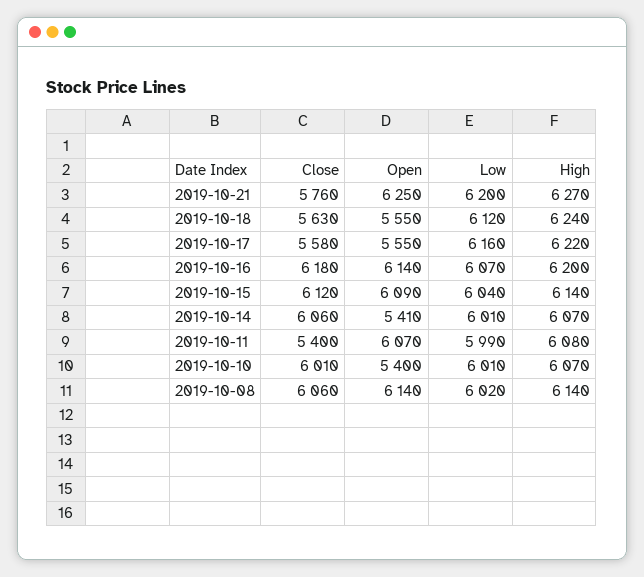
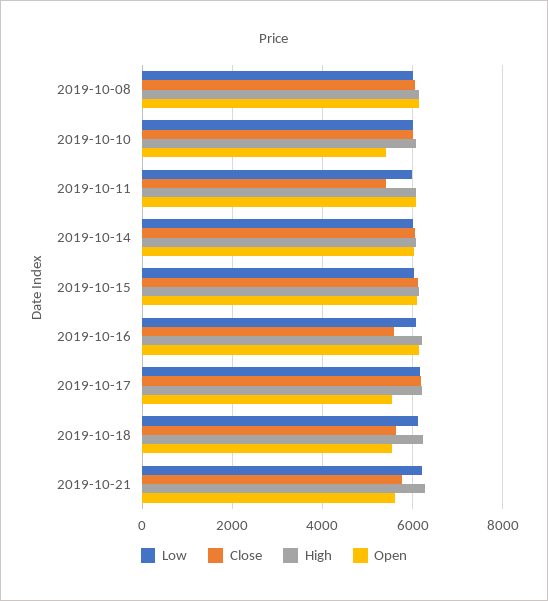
Open, 2019-10-21: 6250 -> 5600
Close, 2019-10-17: 5580 -> 6200
Close, 2019-10-16: 6180 -> 5600
Open, 2019-10-14: 5410 -> 6000

